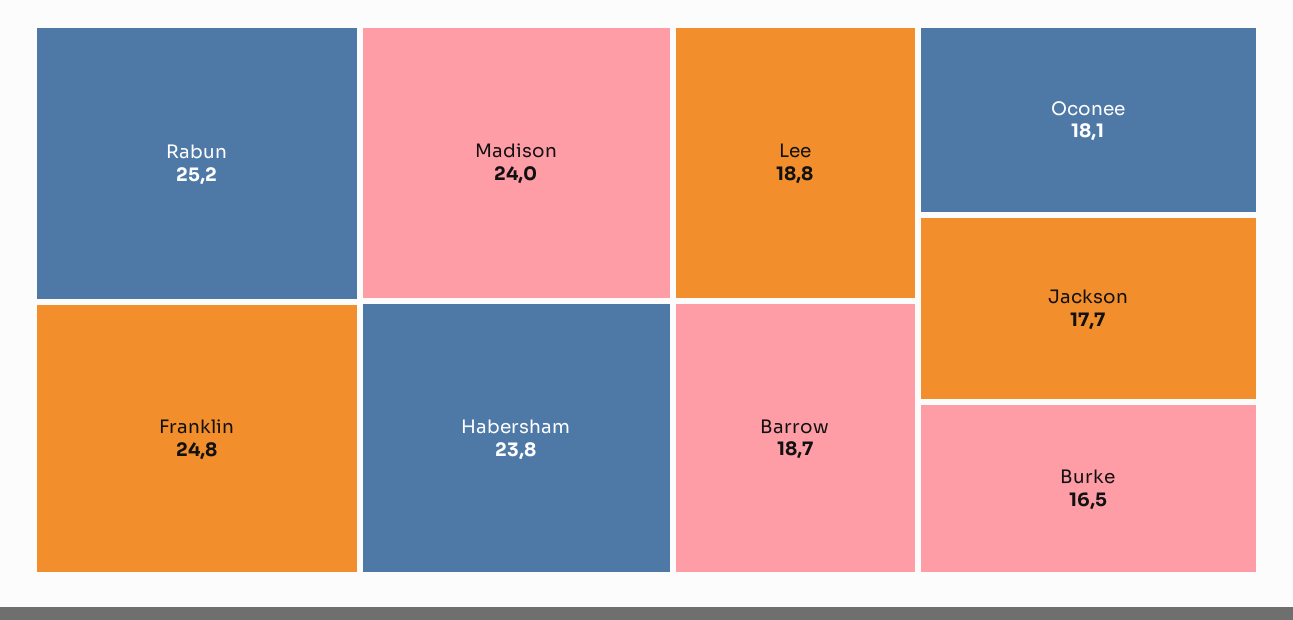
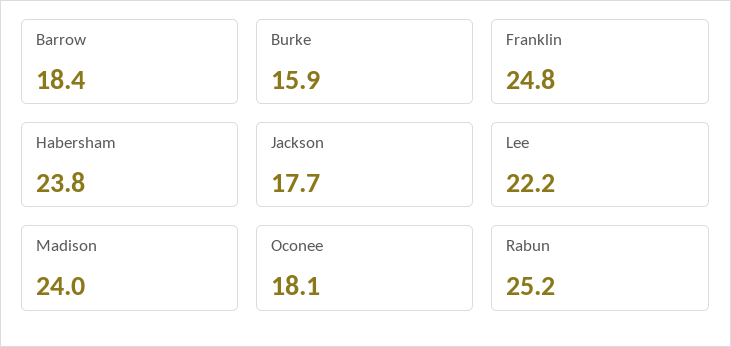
Lee: 18.8 -> 22.2
Barrow: 18.7 -> 18.4
Burke: 16.5 -> 15.9

